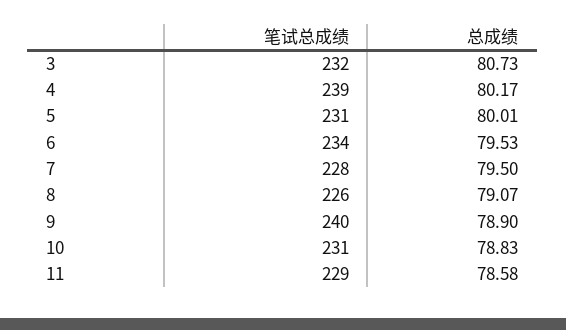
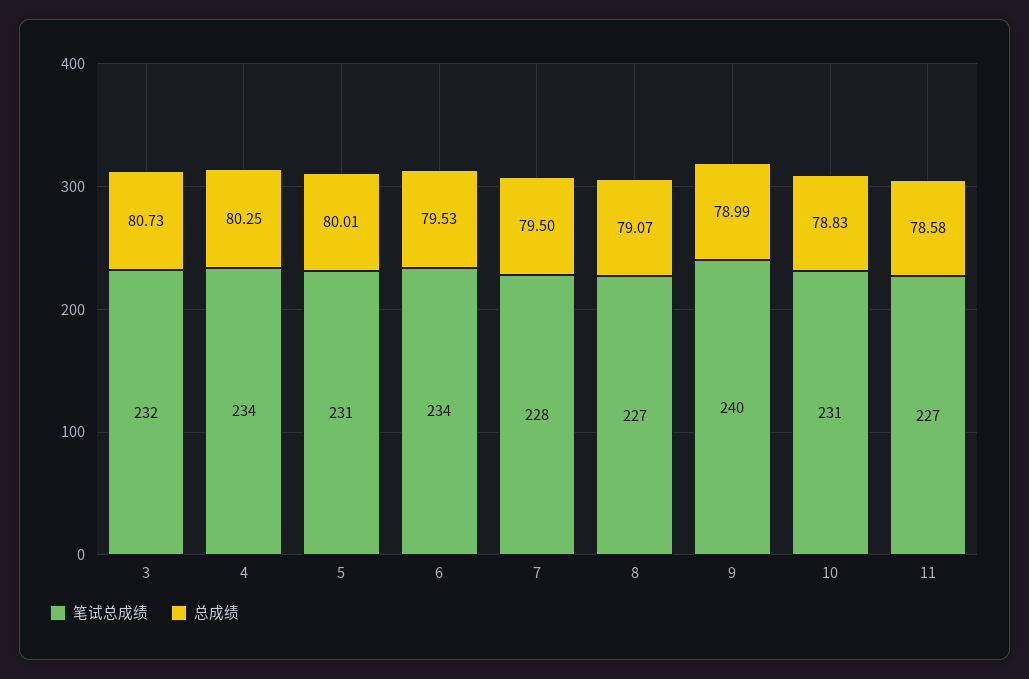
笔试总成绩, 4: 239 -> 234
总成绩, 4: 80.17 -> 80.25
笔试总成绩, 8: 226 -> 227
总成绩, 9: 78.9 -> 78.99
笔试总成绩, 11: 229 -> 227

